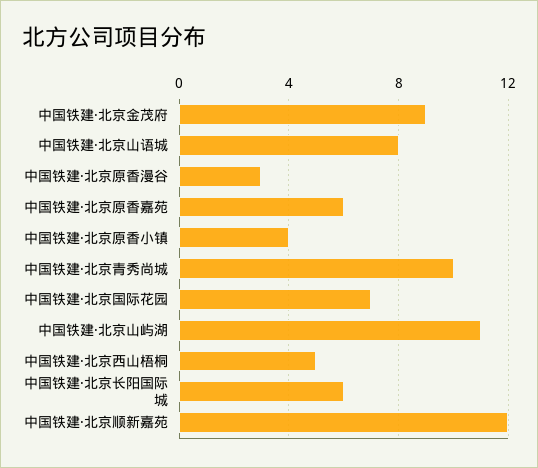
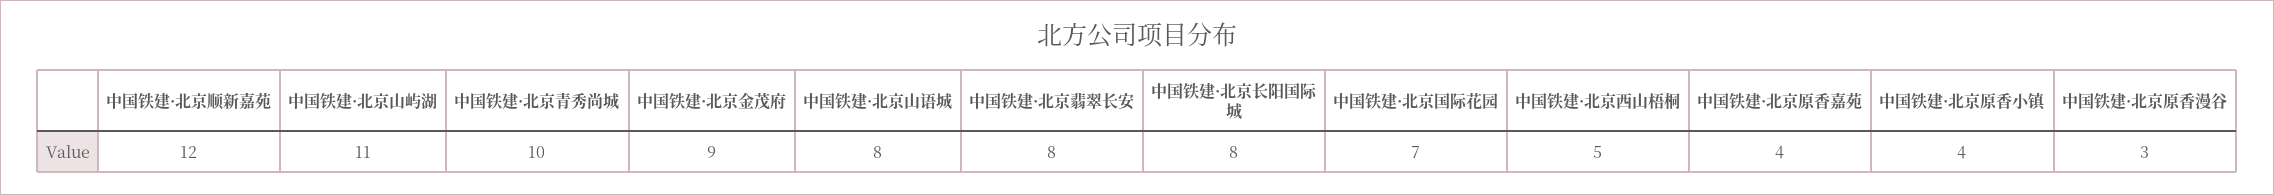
中国铁建·北京原香嘉苑: 6 -> 4
中国铁建·北京长阳国际城: 6 -> 8
中国铁建·北京翡翠长安: none -> 8

